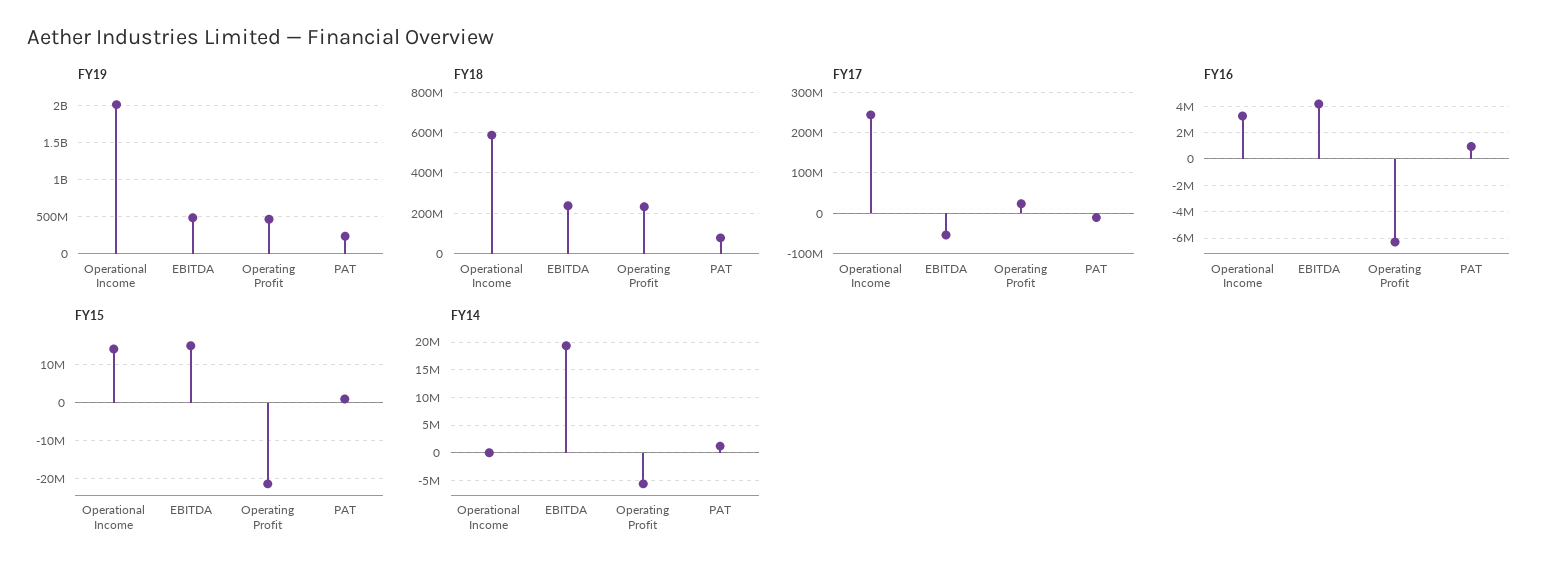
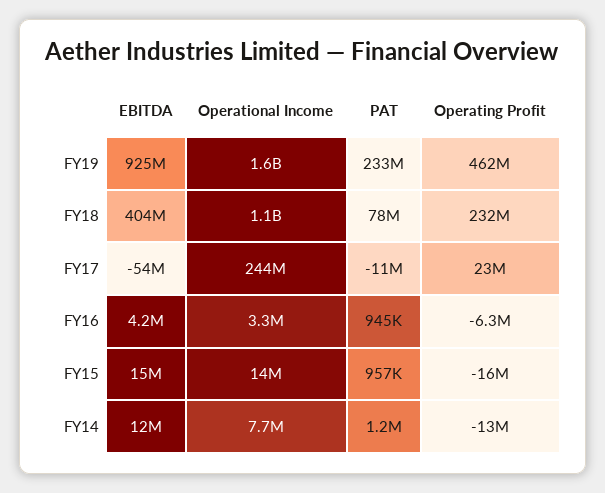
FY19, Operational Income: 2000000000 -> 1600000000
FY19, EBITDA: 500000000 -> 925000000
FY18, Operational Income: 600000000 -> 1100000000
FY18, EBITDA: 250000000 -> 404000000
FY15, Operating Profit: -22000000 -> -16000000
FY14, Operational Income: 0 -> 7700000
FY14, EBITDA: 20000000 -> 12000000
FY14, Operating Profit: -5000000 -> -13000000

